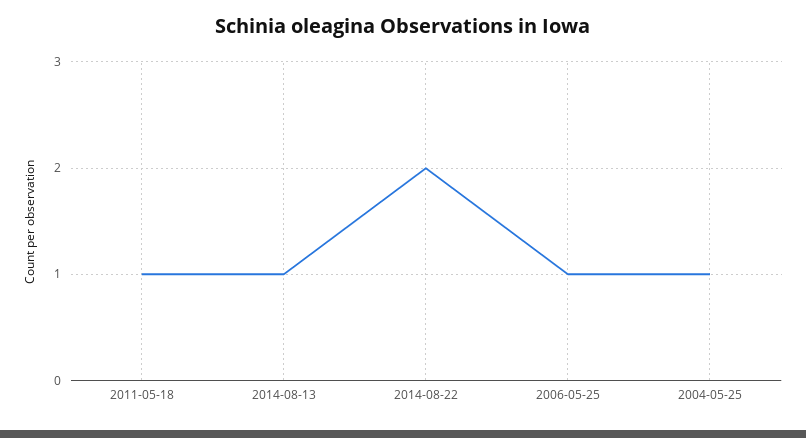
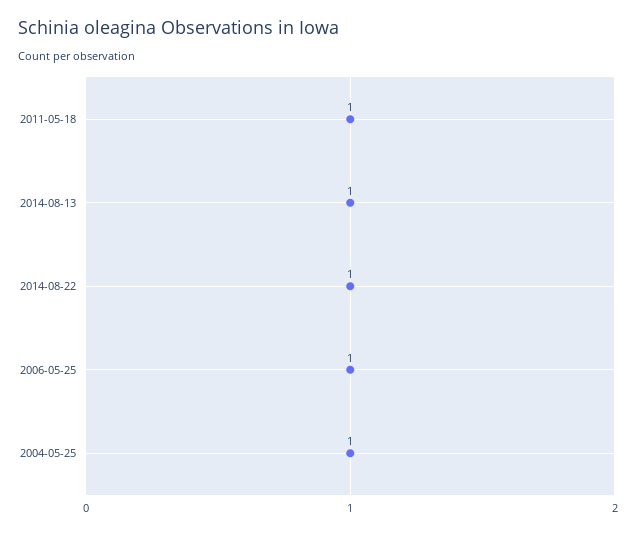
2014-08-22: 2 -> 1

